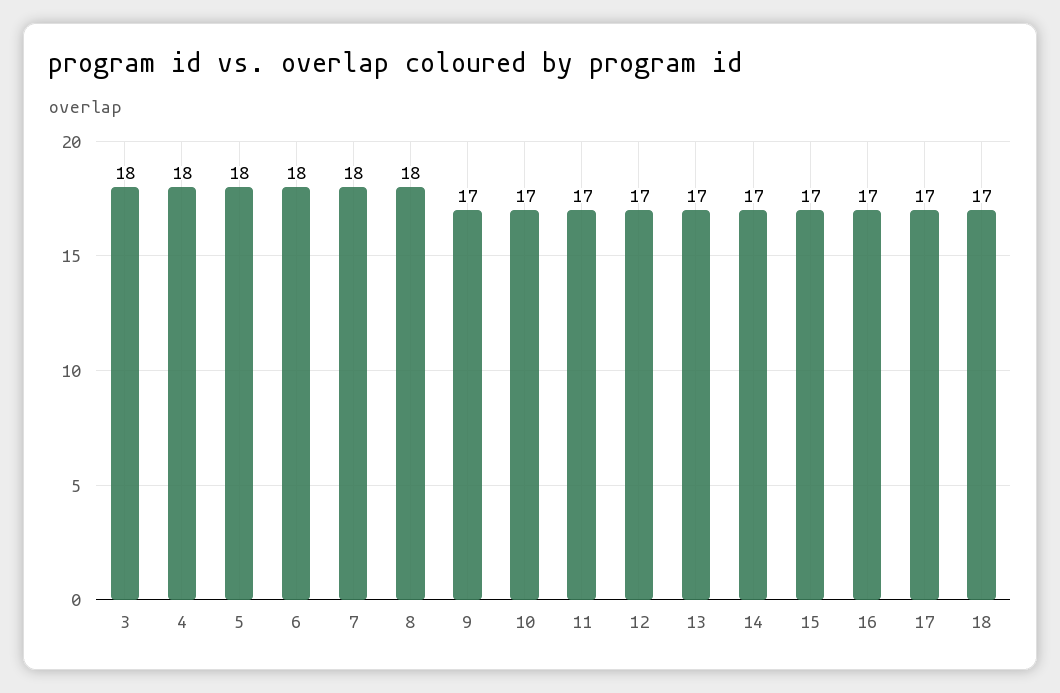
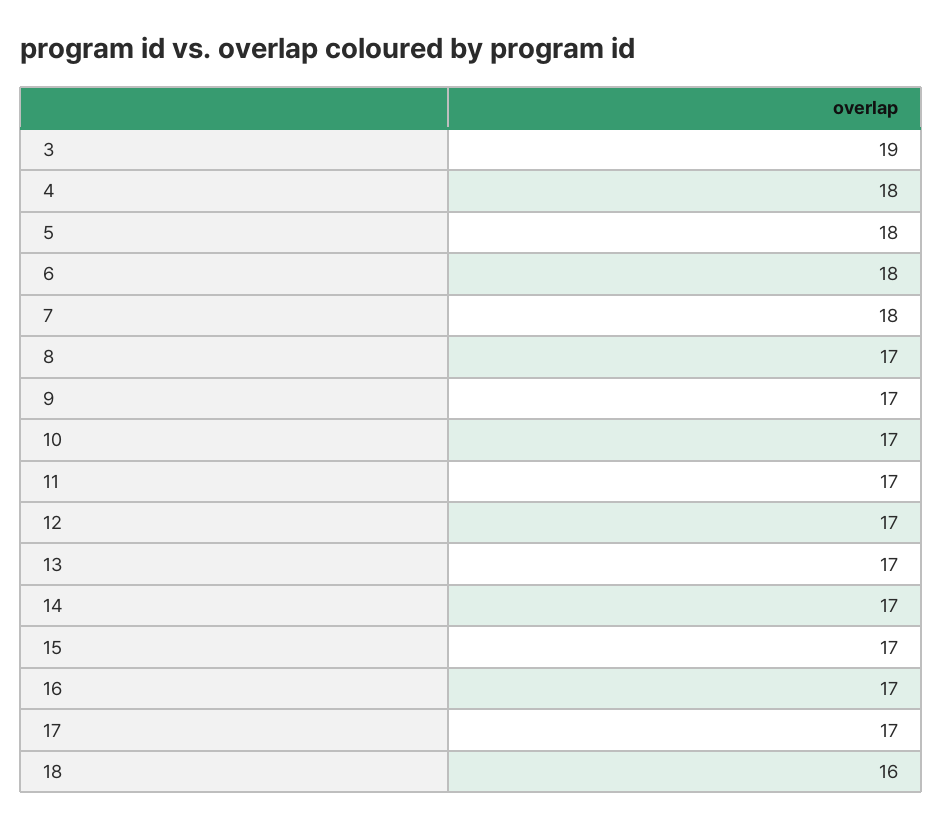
3: 18 -> 19
8: 18 -> 17
18: 17 -> 16

